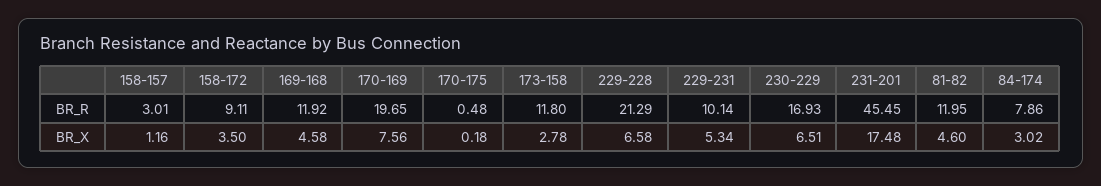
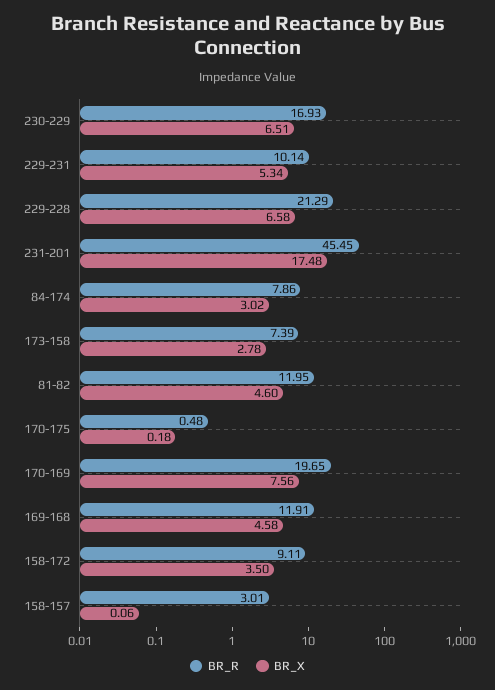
BR_R, 169-168: 11.92 -> 11.91
BR_R, 173-158: 11.8 -> 7.39
BR_X, 158-157: 1.16 -> 0.06

